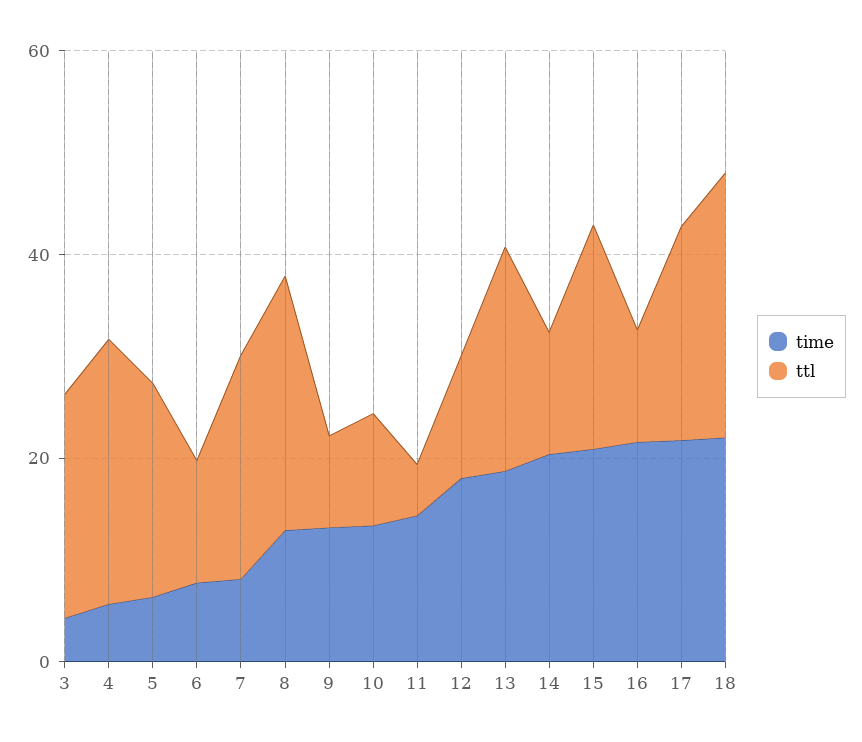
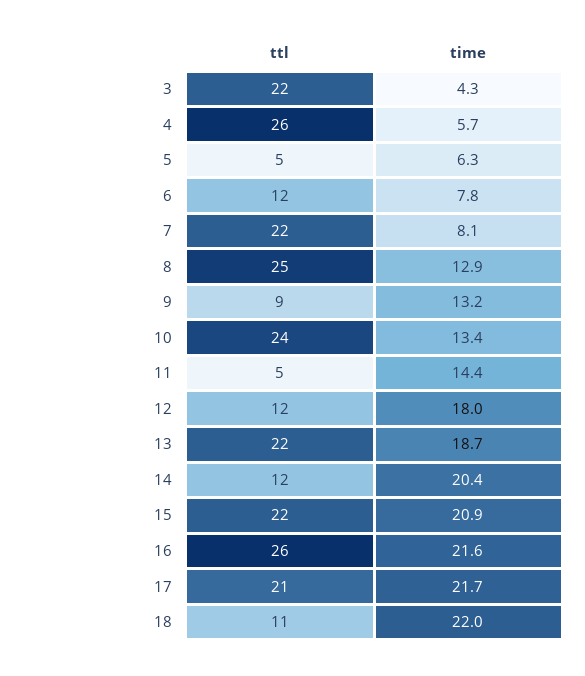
ttl, 5: 20 -> 5
ttl, 10: 10 -> 24
ttl, 16: 10 -> 26
ttl, 18: 25 -> 11

